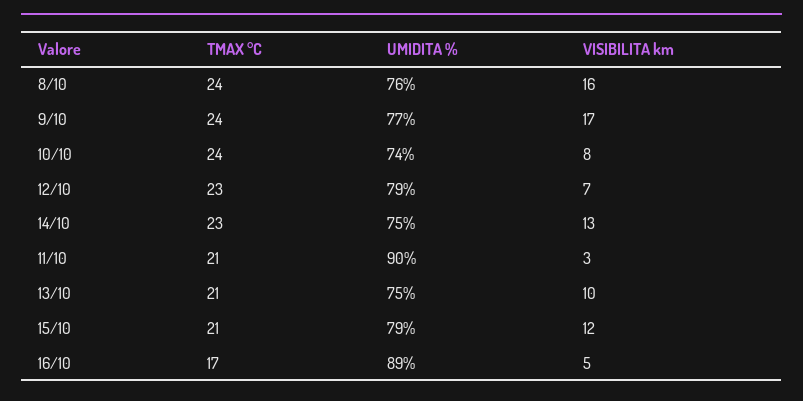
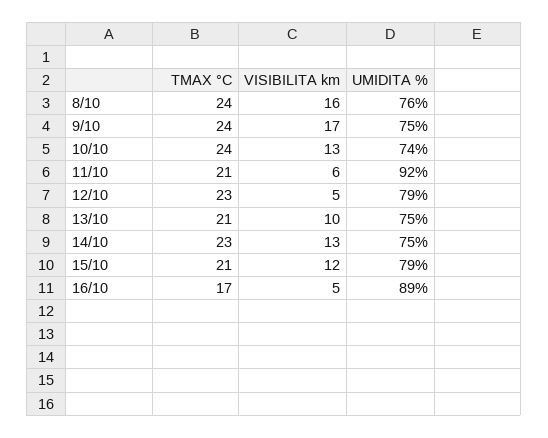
UMIDITA %, 9/10: 77 -> 75
VISIBILITA km, 10/10: 8 -> 13
VISIBILITA km, 12/10: 7 -> 5
UMIDITA %, 11/10: 90 -> 92
VISIBILITA km, 11/10: 3 -> 6

